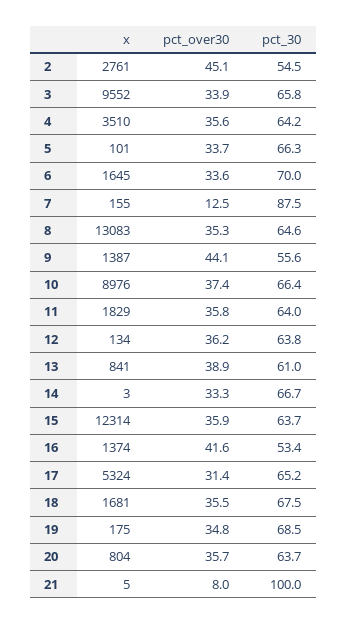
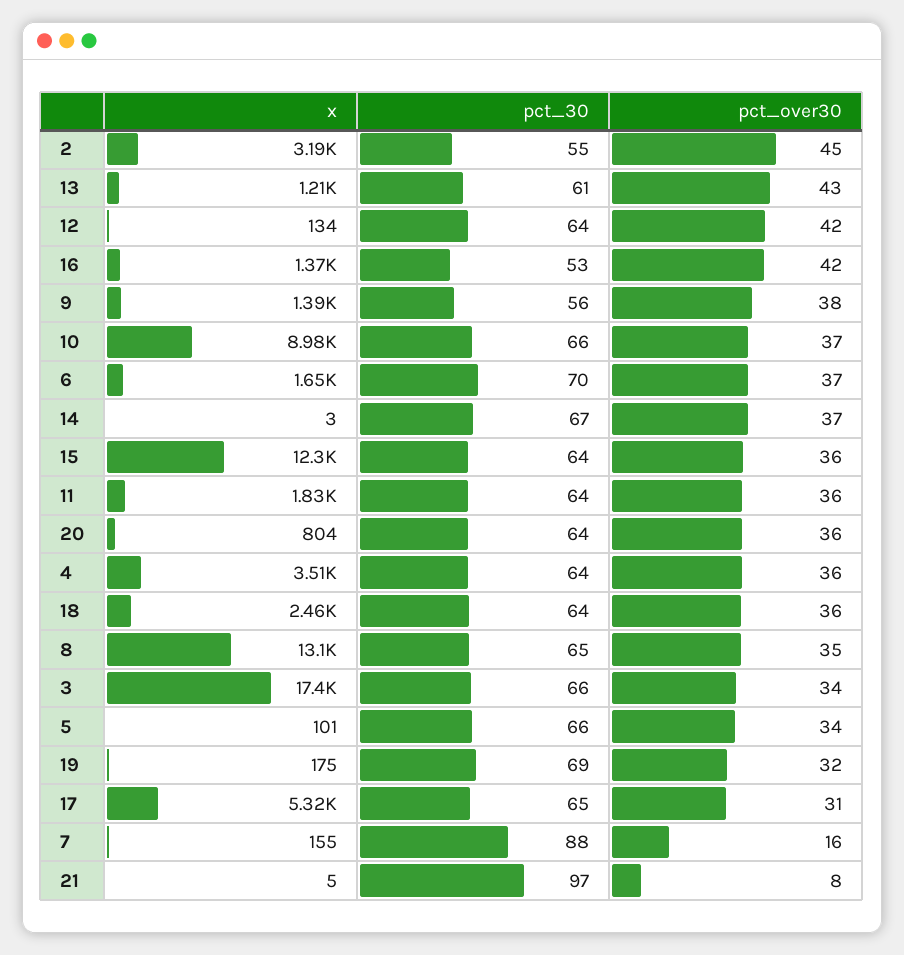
x, 2: 2761 -> 3190
x, 3: 9552 -> 17400
pct_over30, 6: 33.6 -> 37
pct_over30, 7: 12.5 -> 16
pct_over30, 9: 44.1 -> 38
pct_over30, 12: 36.2 -> 42
x, 13: 841 -> 1210
pct_over30, 13: 38.9 -> 43
pct_over30, 14: 33.3 -> 37
x, 18: 1681 -> 2460
pct_30, 18: 67.5 -> 64
pct_over30, 19: 34.8 -> 32
pct_30, 21: 100 -> 97

